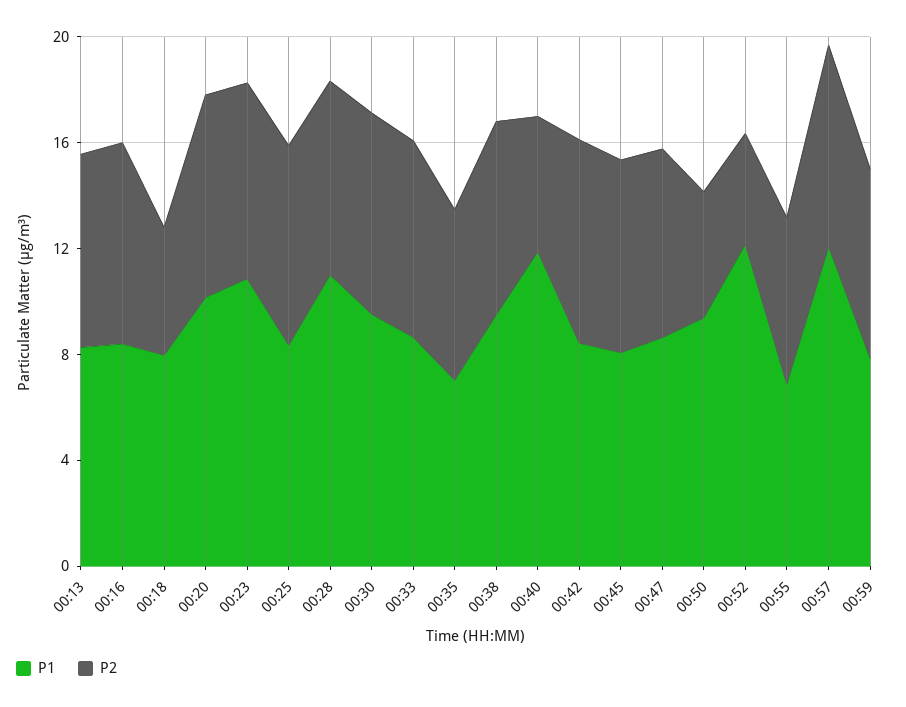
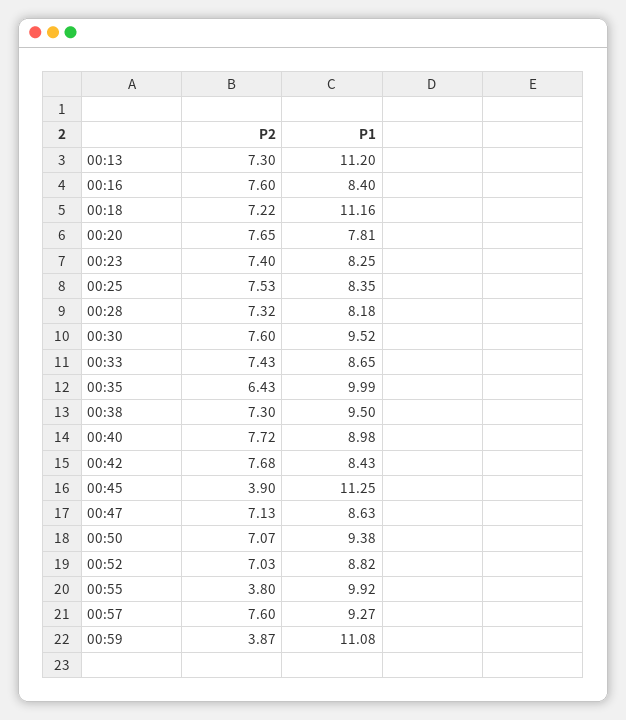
P1, 00:13: 8 -> 11.2
P1, 00:18: 8 -> 11.16
P2, 00:18: 5 -> 7.22
P1, 00:20: 10 -> 7.81
P1, 00:23: 11 -> 8.25
P1, 00:28: 11 -> 8.18
P1, 00:35: 7 -> 9.99
P1, 00:40: 12 -> 8.98
P2, 00:40: 5 -> 7.72
P1, 00:45: 8 -> 11.25
P2, 00:45: 7 -> 3.9
P2, 00:50: 5 -> 7.07
P1, 00:52: 12 -> 8.82
P2, 00:52: 4 -> 7.03
P1, 00:55: 7 -> 9.92
P2, 00:55: 6 -> 3.8
P1, 00:57: 12 -> 9.27
P1, 00:59: 8 -> 11.08
P2, 00:59: 7 -> 3.87

